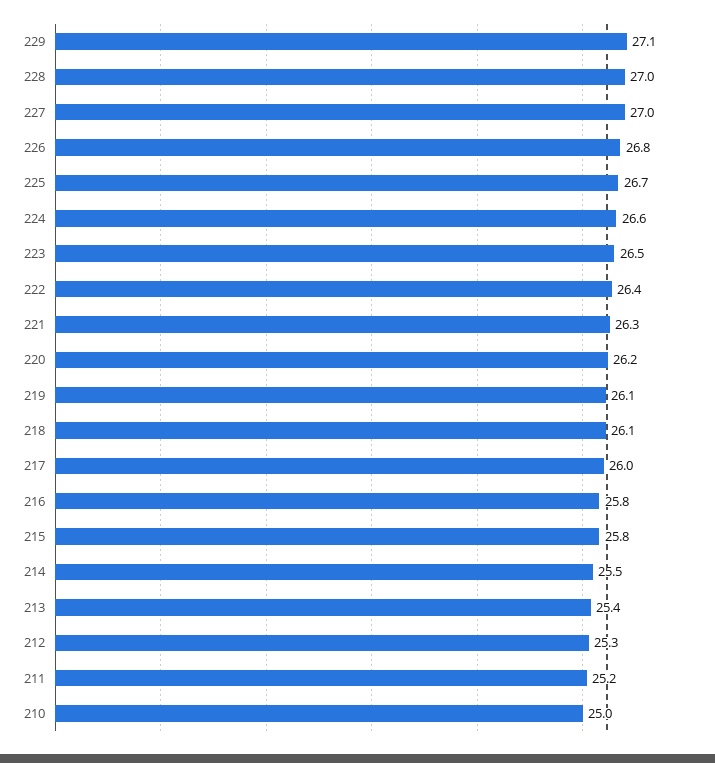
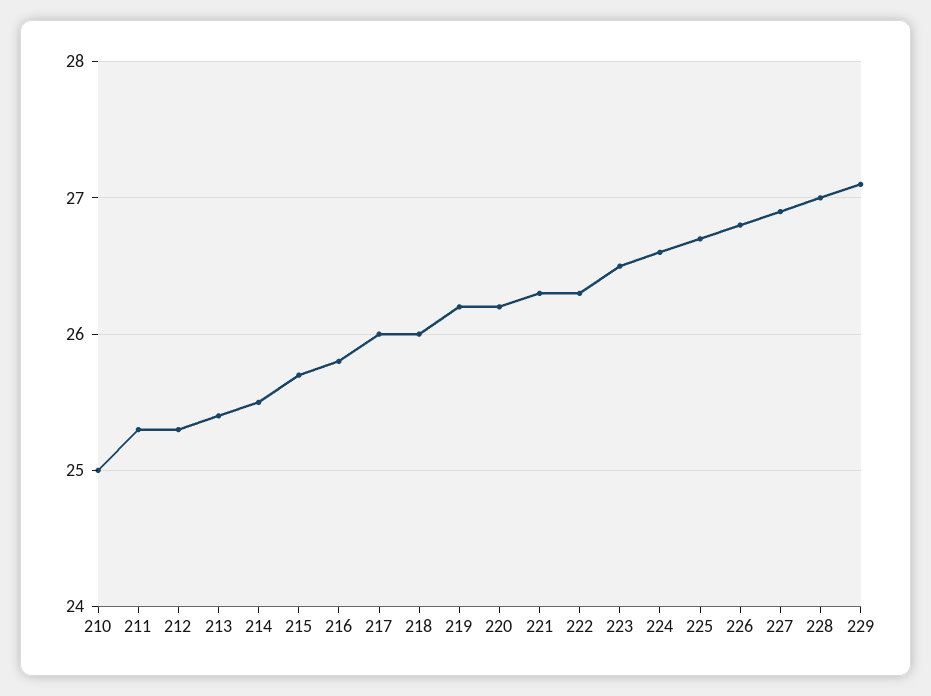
227: 27 -> 26.9
222: 26.4 -> 26.3
219: 26.1 -> 26.2
218: 26.1 -> 26
215: 25.8 -> 25.7
211: 25.2 -> 25.3

